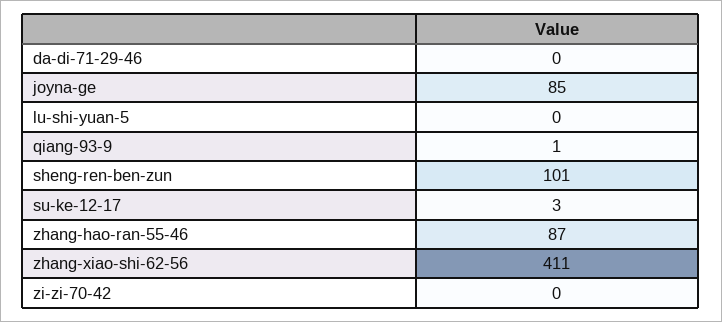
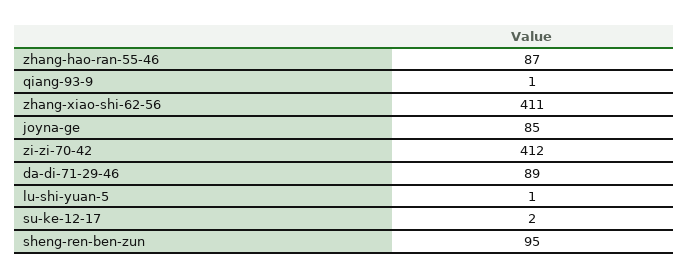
da-di-71-29-46: 0 -> 89
lu-shi-yuan-5: 0 -> 1
sheng-ren-ben-zun: 101 -> 95
su-ke-12-17: 3 -> 2
zi-zi-70-42: 0 -> 412

